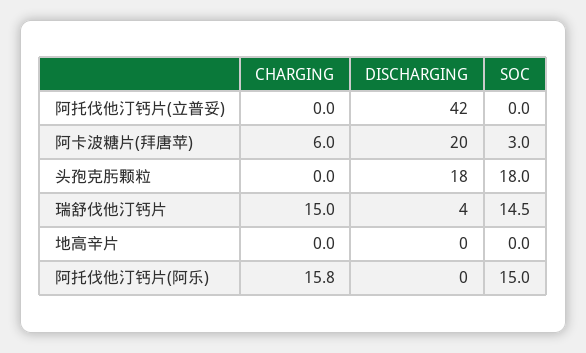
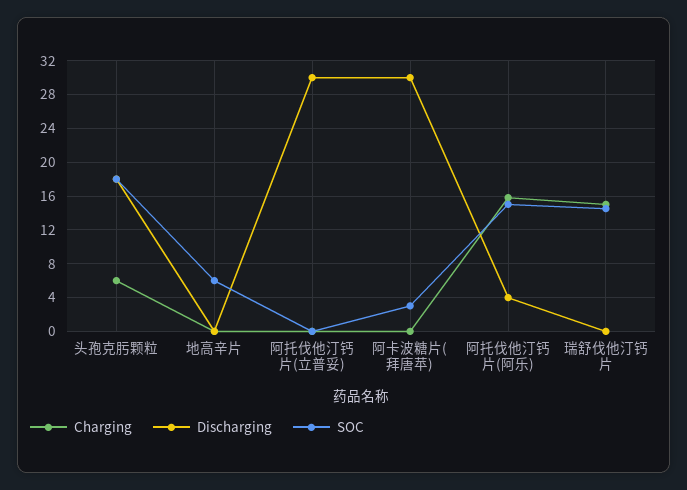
DISCHARGING, 阿托伐他汀钙片(立普妥): 42 -> 30
CHARGING, 阿卡波糖片(拜唐苹): 6 -> 0
DISCHARGING, 阿卡波糖片(拜唐苹): 20 -> 30
CHARGING, 头孢克肟颗粒: 0 -> 6
DISCHARGING, 瑞舒伐他汀钙片: 4 -> 0
SOC, 地高辛片: 0 -> 6
DISCHARGING, 阿托伐他汀钙片(阿乐): 0 -> 4

